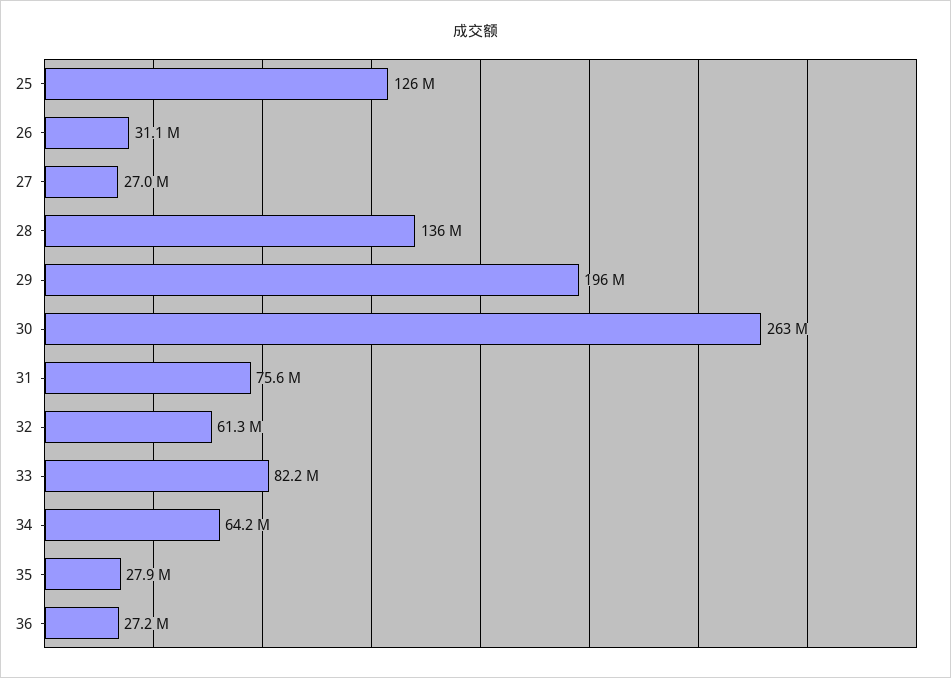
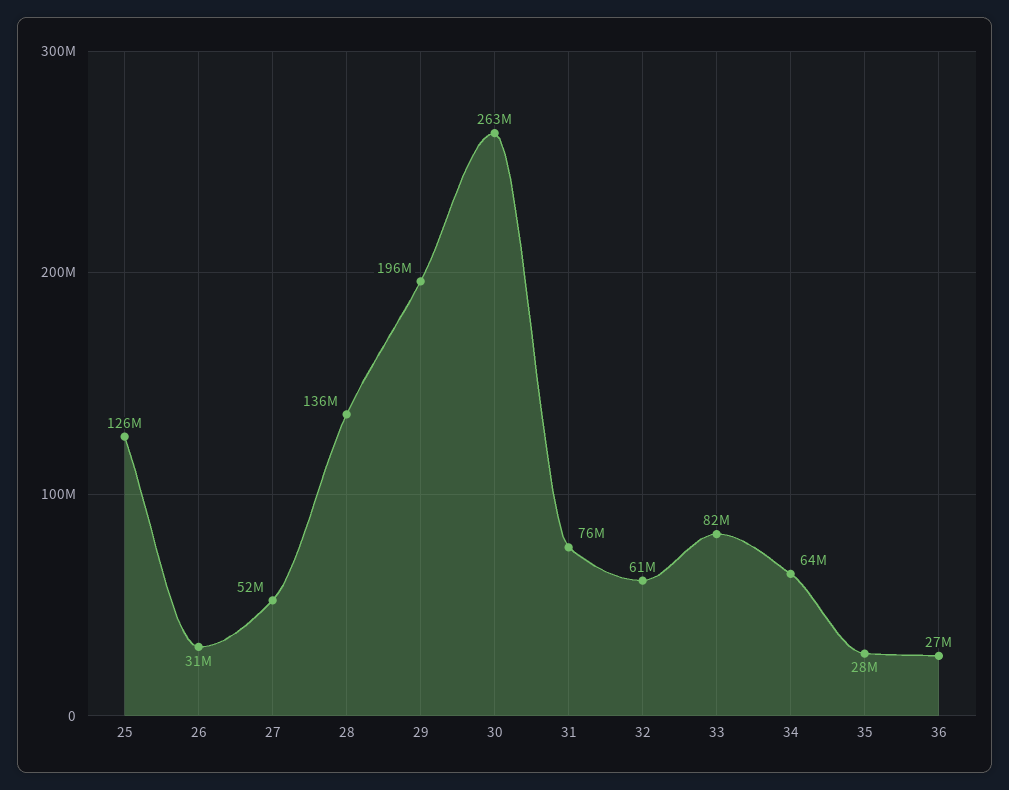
27: 27000000 -> 52000000

